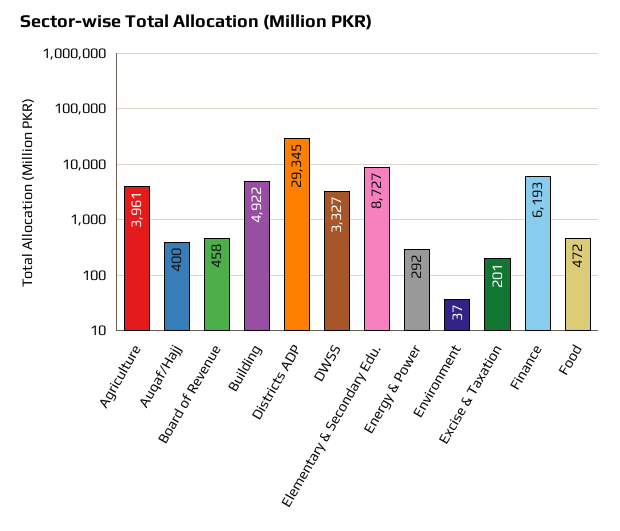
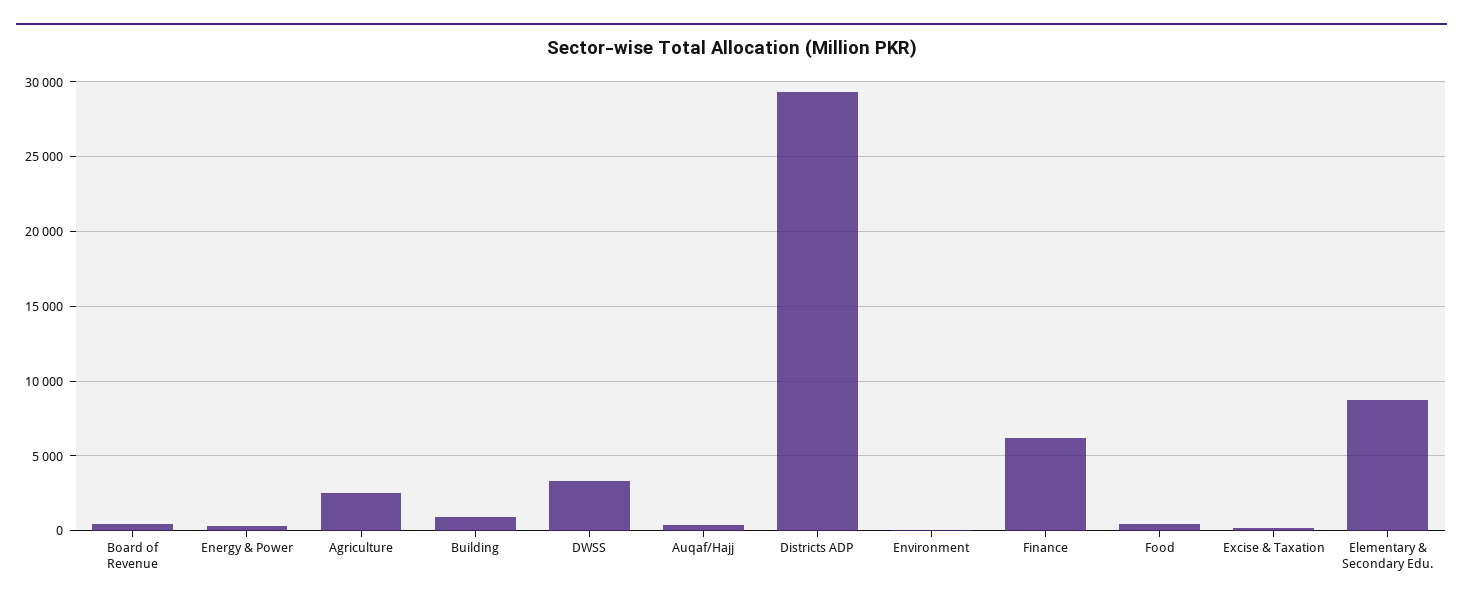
Agriculture: 3961 -> 2500
Building: 4922 -> 1000

